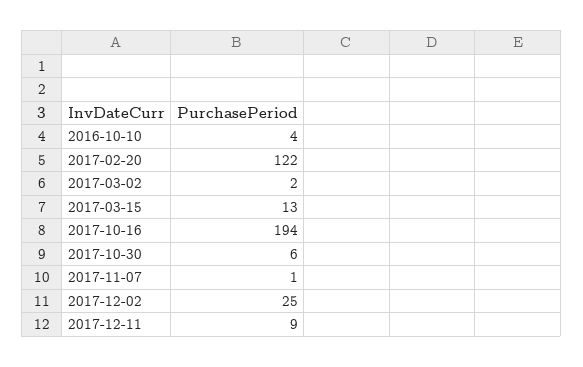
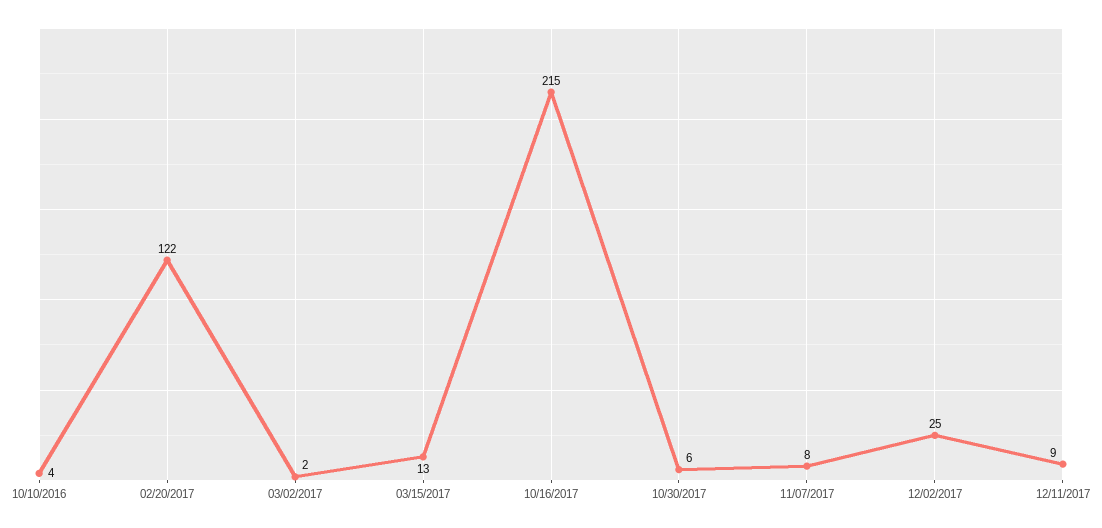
2017-10-16: 194 -> 215
2017-11-07: 1 -> 8

